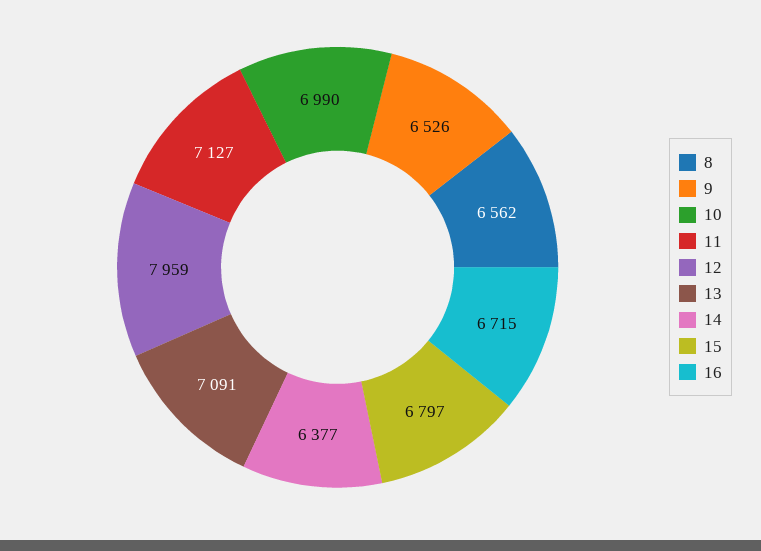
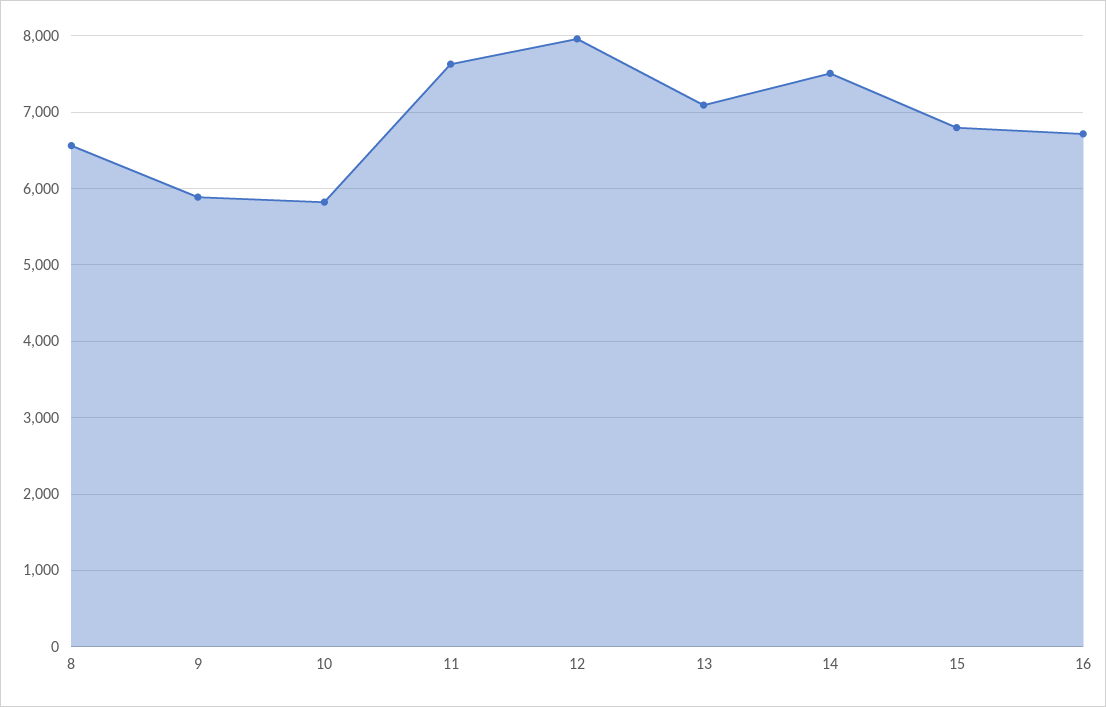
9: 6526 -> 5900
10: 6990 -> 5800
11: 7127 -> 7600
14: 6377 -> 7500

